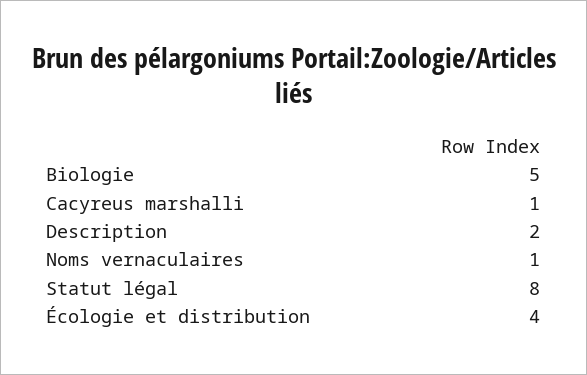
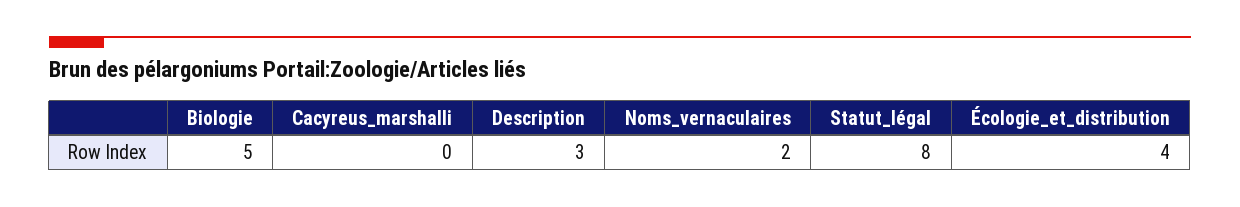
Cacyreus marshalli: 1 -> 0
Description: 2 -> 3
Noms vernaculaires: 1 -> 2

